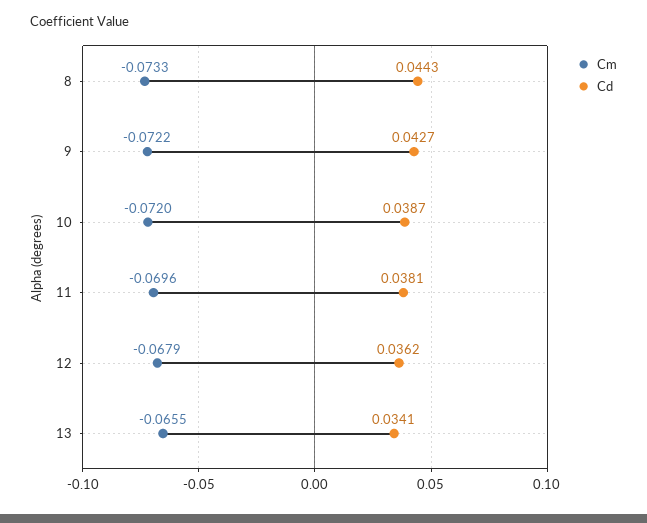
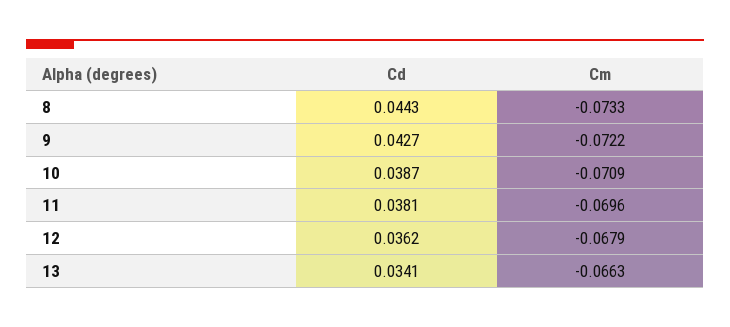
Cm, 10: -0.072 -> -0.0709
Cm, 13: -0.0655 -> -0.0663

